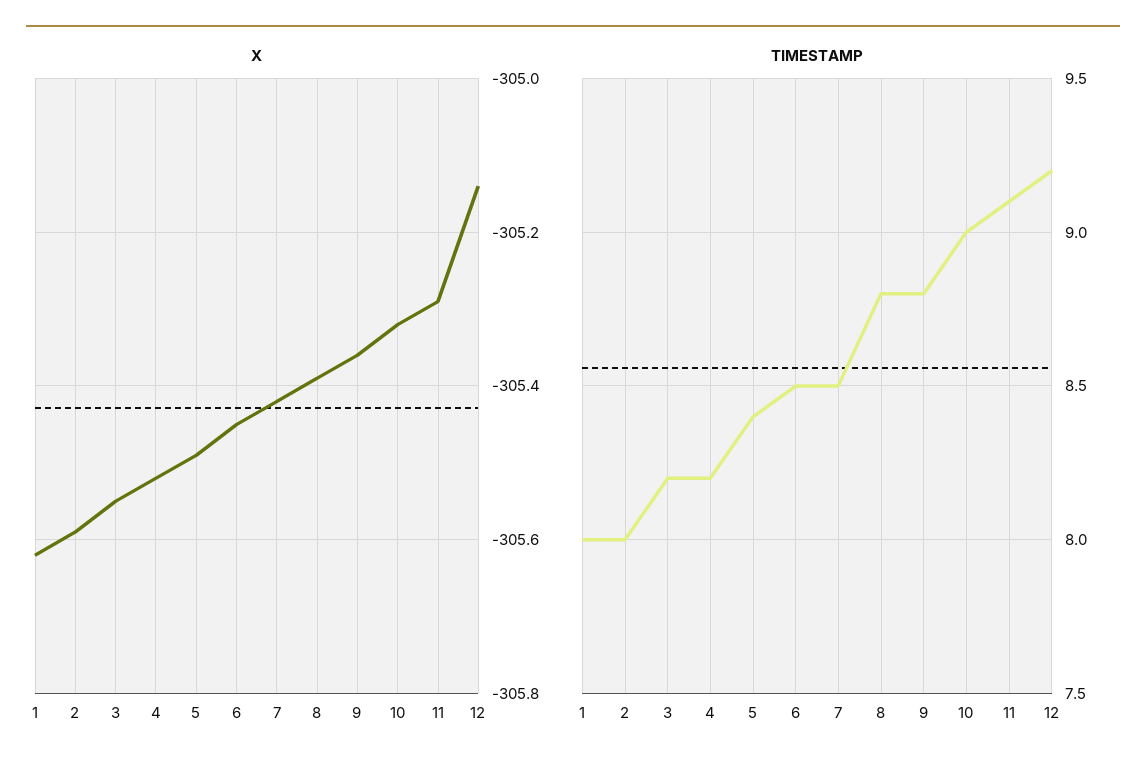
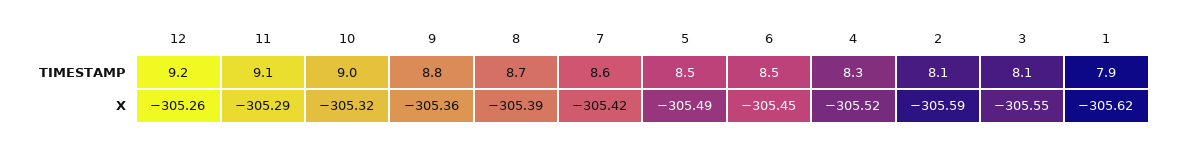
X, 12: -305.15 -> -305.26
TIMESTAMP, 1: 8 -> 7.9
TIMESTAMP, 2: 8 -> 8.1
TIMESTAMP, 3: 8.2 -> 8.1
TIMESTAMP, 4: 8.2 -> 8.3
TIMESTAMP, 5: 8.4 -> 8.5
TIMESTAMP, 7: 8.5 -> 8.6
TIMESTAMP, 8: 8.8 -> 8.7

